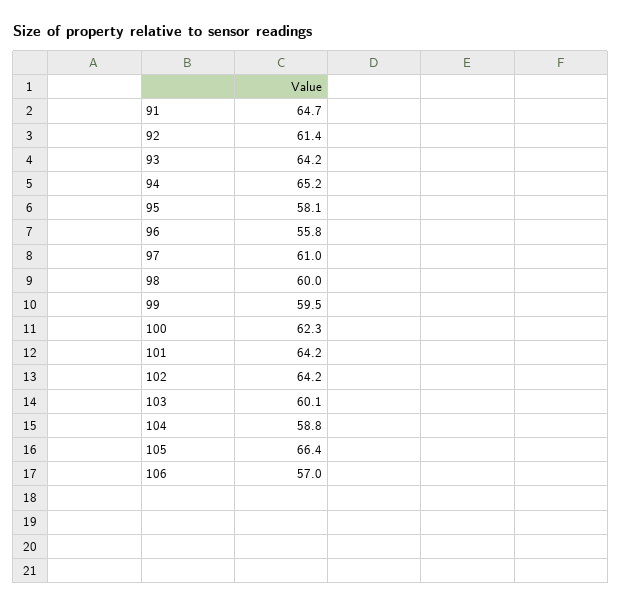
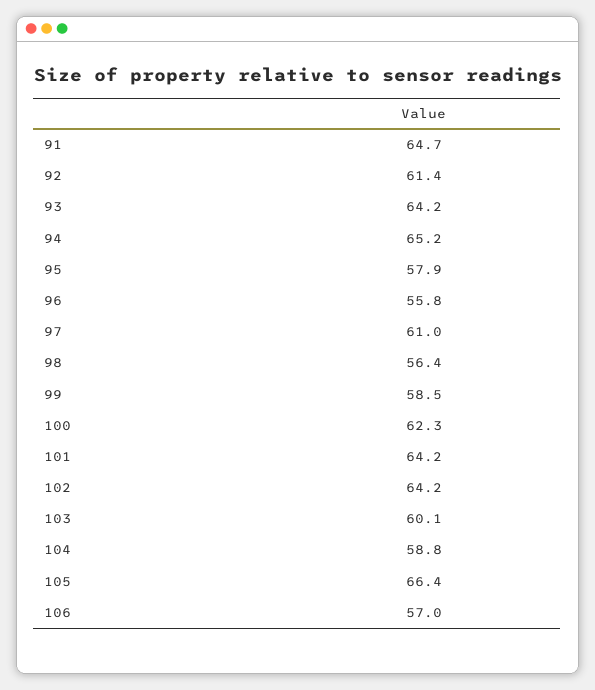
95: 58.1 -> 57.9
98: 60 -> 56.4
99: 59.5 -> 58.5

